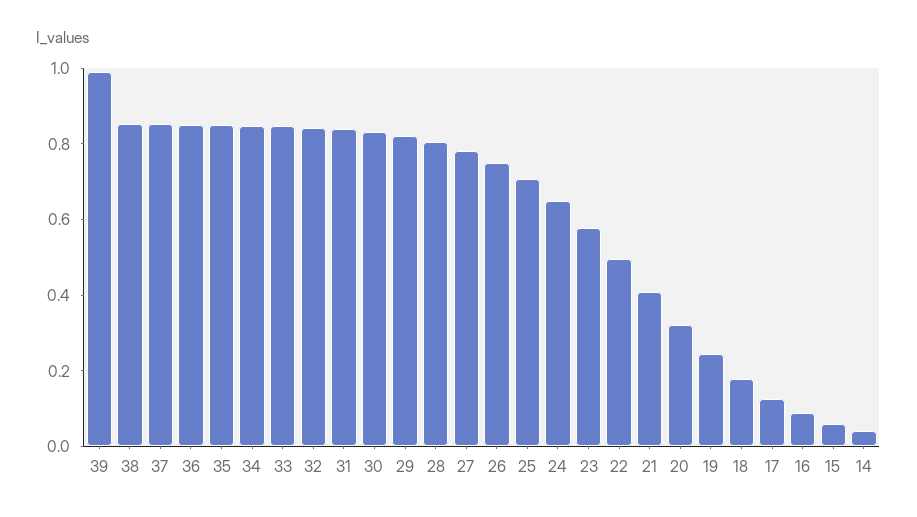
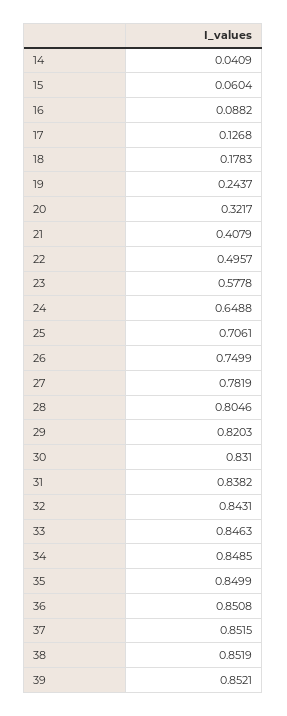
39: 1 -> 0.8521

